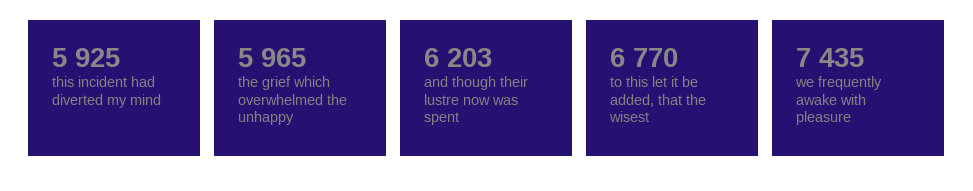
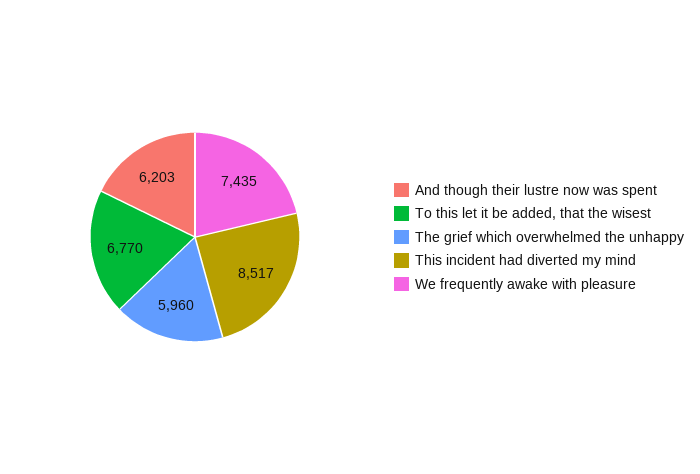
this incident had diverted my mind: 5925 -> 8517
the grief which overwhelmed the unhappy: 5965 -> 5960

